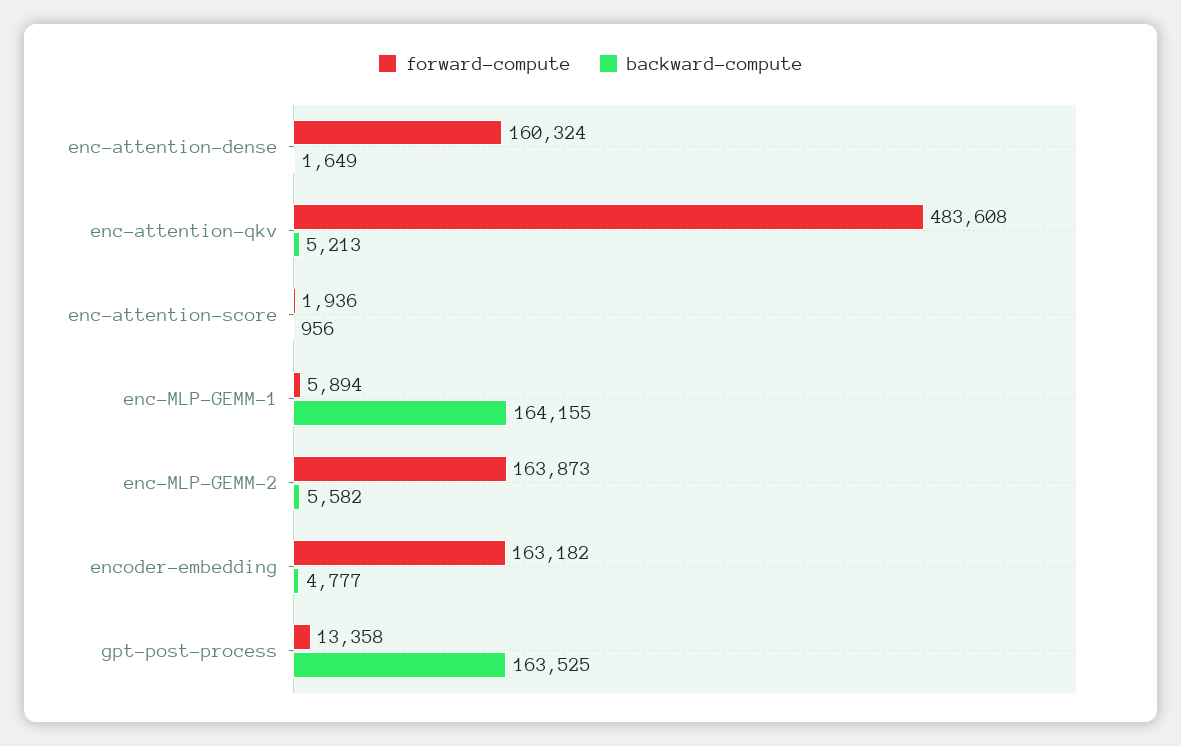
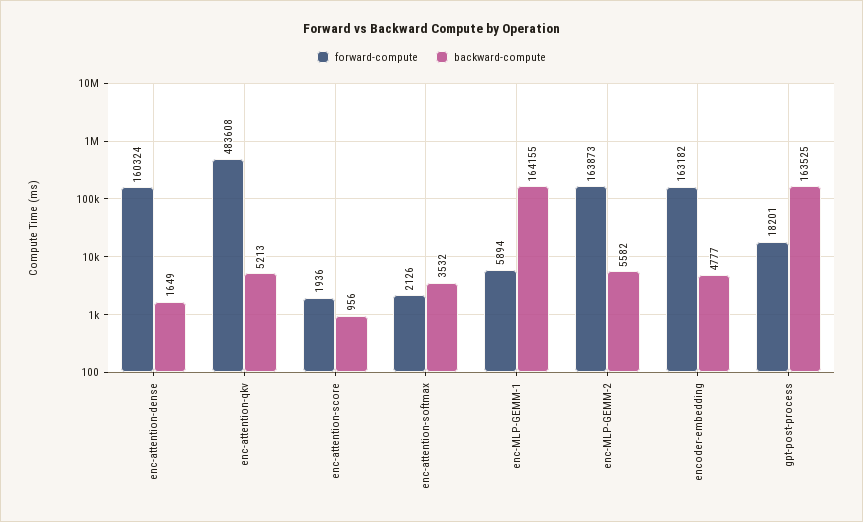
forward-compute, gpt-post-process: 13358 -> 18201
forward-compute, enc-attention-softmax: none -> 2126
backward-compute, enc-attention-softmax: none -> 3532

